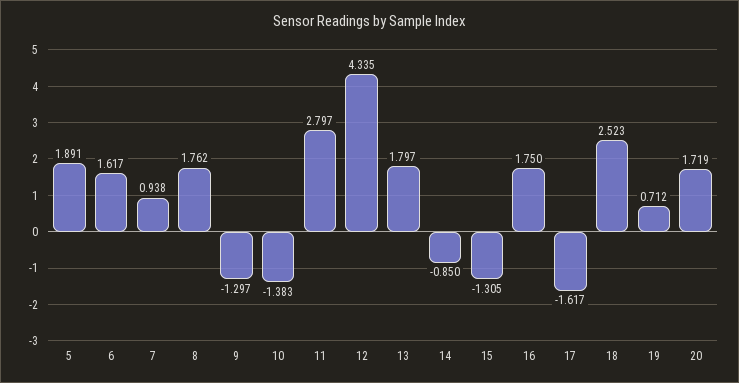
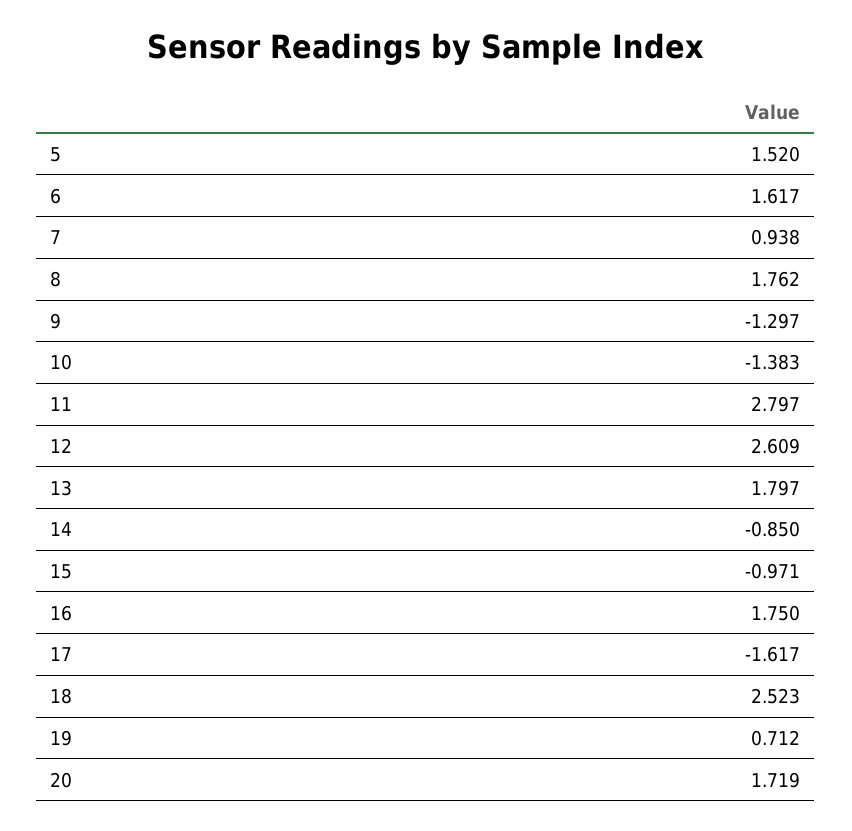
5: 1.891 -> 1.52
12: 4.335 -> 2.609
15: -1.305 -> -0.971

